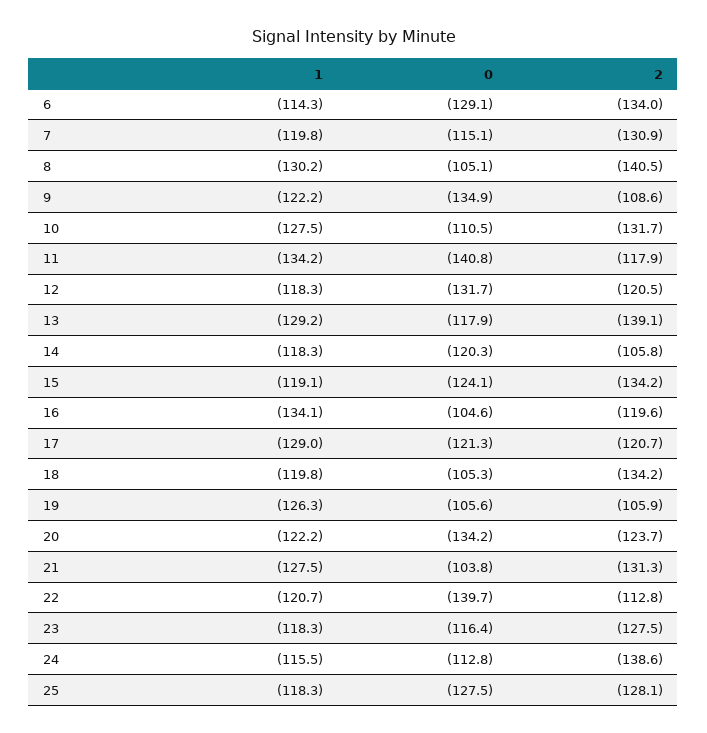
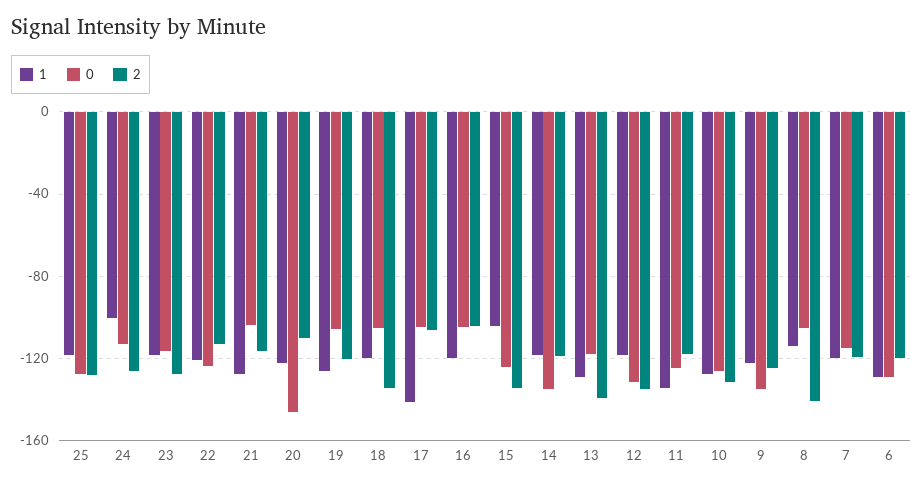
1, 6: -114.3 -> -130
2, 6: -134 -> -120
2, 7: -130.9 -> -120
1, 8: -130.2 -> -115
2, 9: -108.6 -> -125
0, 10: -110.5 -> -125
0, 11: -140.8 -> -125
2, 12: -120.5 -> -135
0, 14: -120.3 -> -135
2, 14: -105.8 -> -120
1, 15: -119.1 -> -105
1, 16: -134.1 -> -120
2, 16: -119.6 -> -105
1, 17: -129 -> -140
0, 17: -121.3 -> -105
2, 17: -120.7 -> -105
2, 19: -105.9 -> -120
0, 20: -134.2 -> -145
2, 20: -123.7 -> -110
2, 21: -131.3 -> -115
0, 22: -139.7 -> -125
1, 24: -115.5 -> -100
2, 24: -138.6 -> -125

